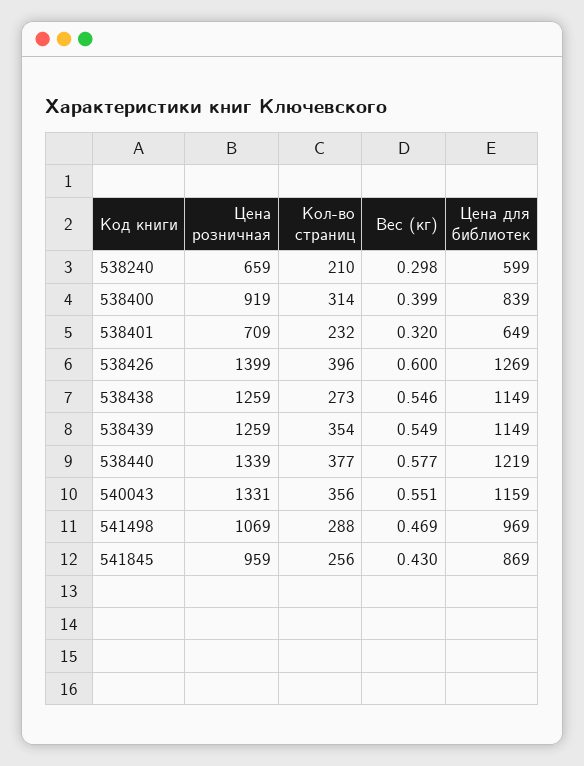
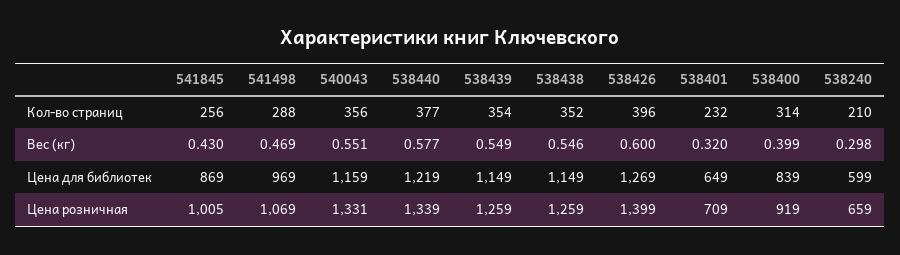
Кол-во страниц, 538438: 273 -> 352
Цена розничная, 541845: 959 -> 1005

